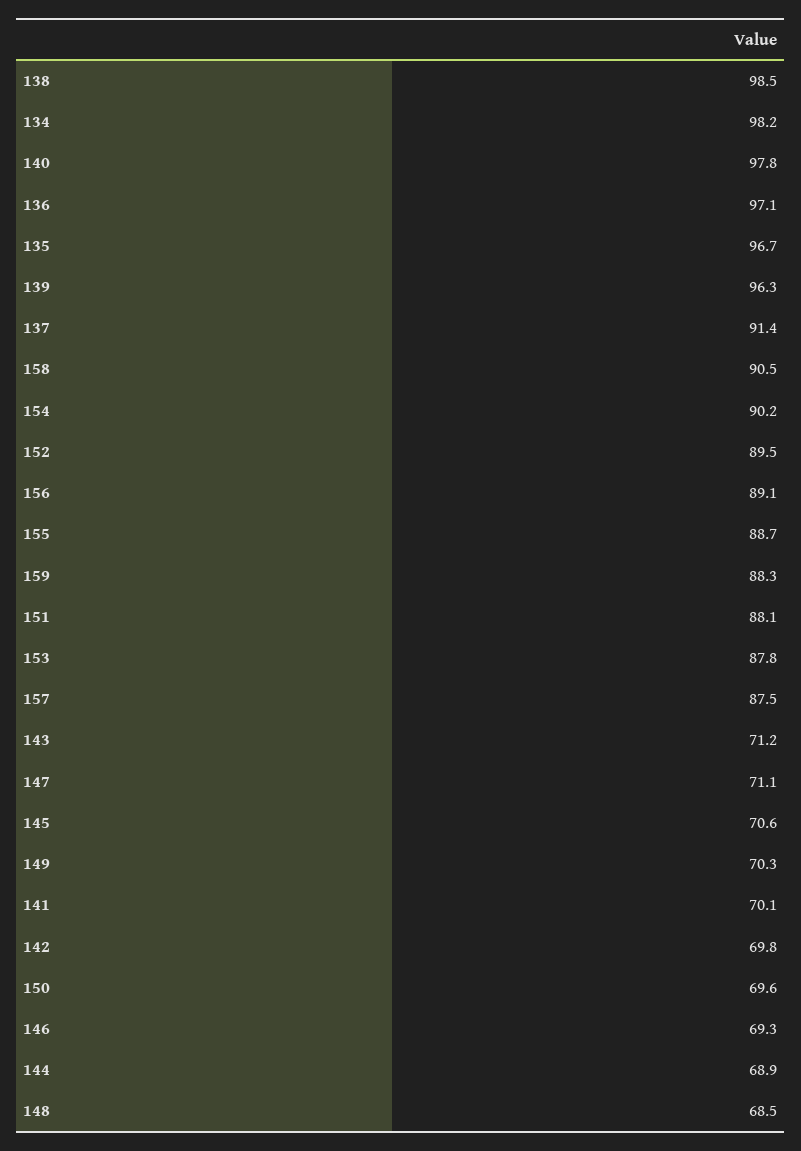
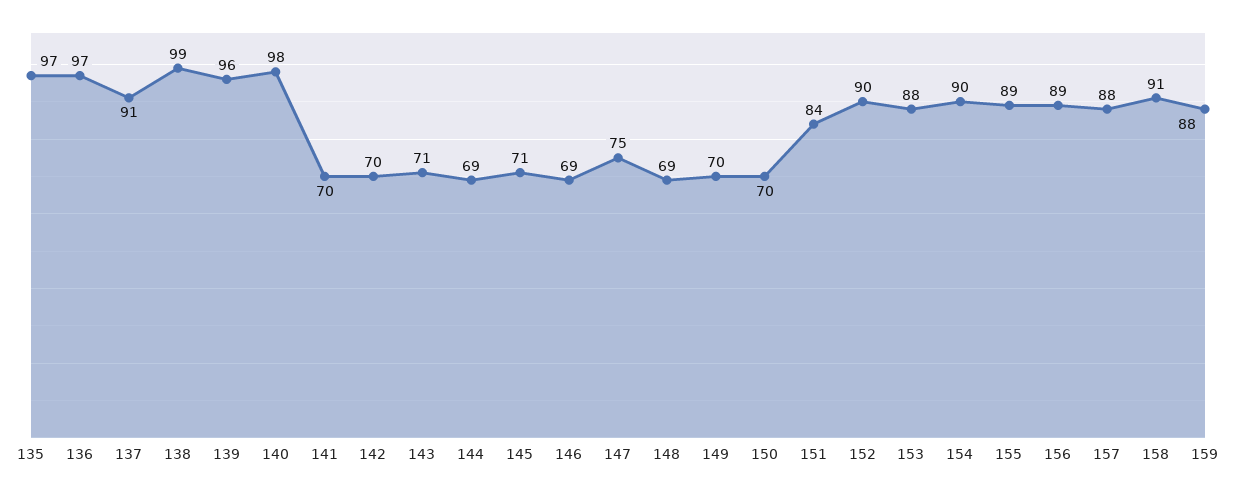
134: 98.2 -> none
151: 88.1 -> 84
147: 71.1 -> 75

